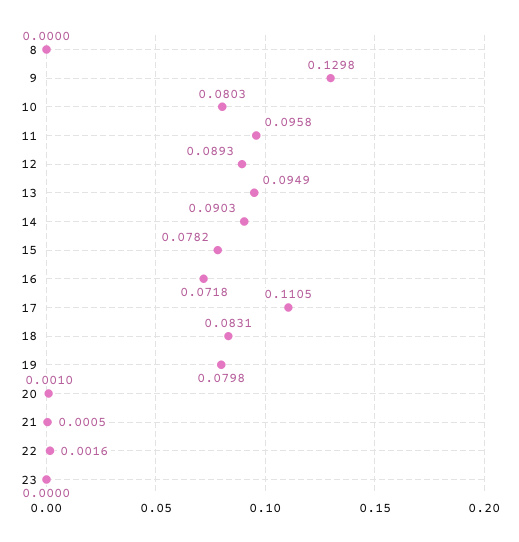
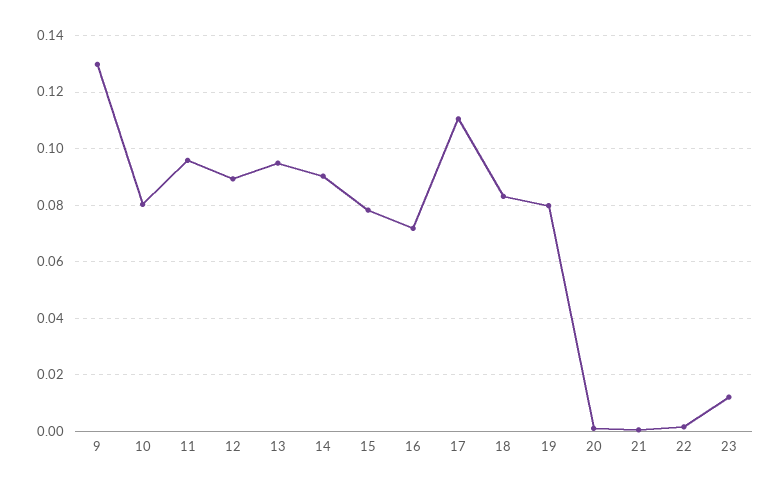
8: 0 -> none
23: 0 -> 0.0125

